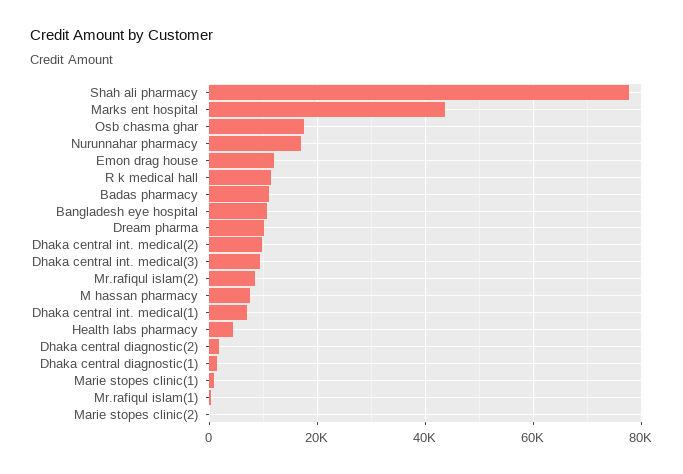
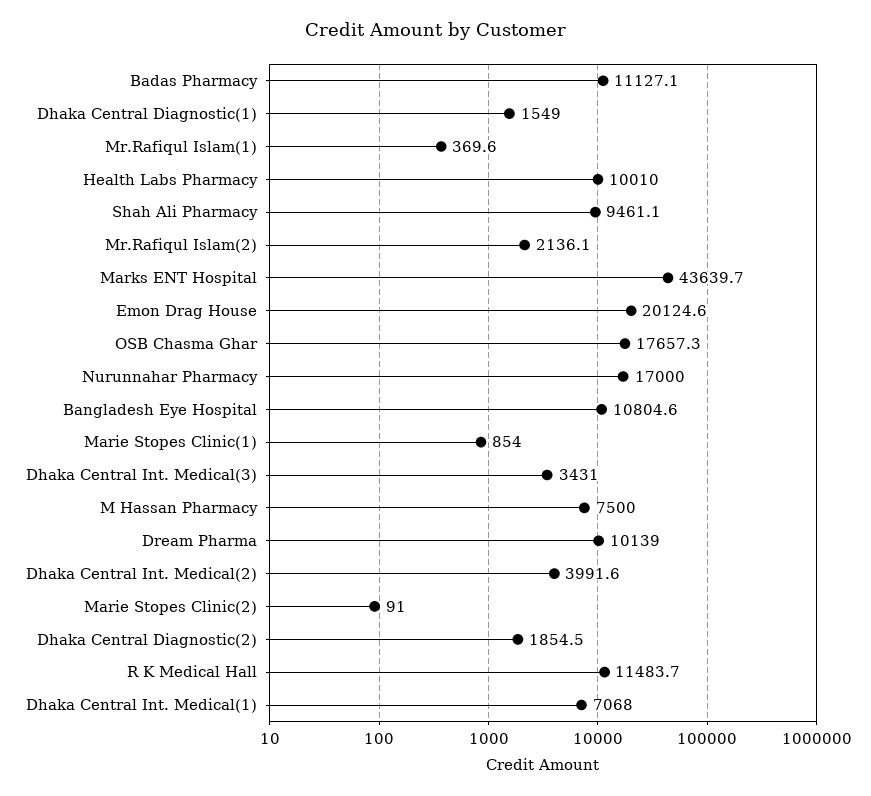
Shah ali pharmacy: 78000 -> 9461.1
Emon drag house: 12000 -> 20124.6
Dhaka central int. medical(2): 10000 -> 3991.6
Dhaka central int. medical(3): 10000 -> 3431
Mr.rafiqul islam(2): 8000 -> 2136.1
Health labs pharmacy: 4000 -> 10010

